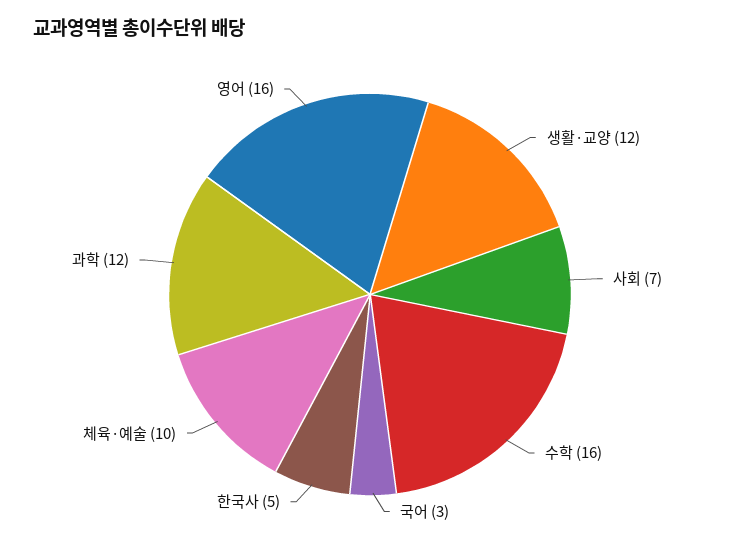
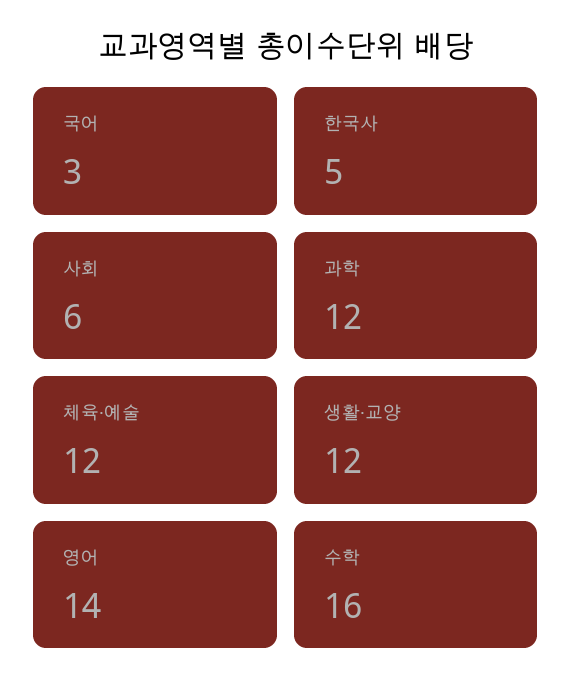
사회: 7 -> 6
체육·예술: 10 -> 12
영어: 16 -> 14

